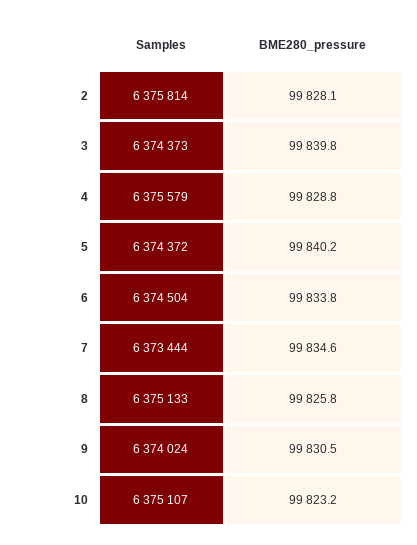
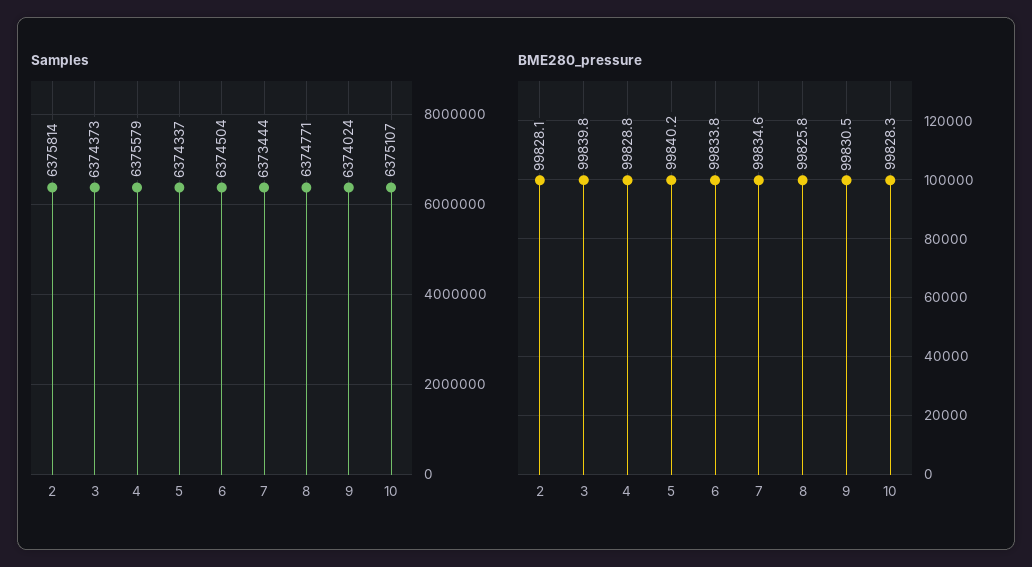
Samples, 5: 6374372 -> 6374337
Samples, 8: 6375133 -> 6374771
BME280_pressure, 10: 99823.2 -> 99828.3

